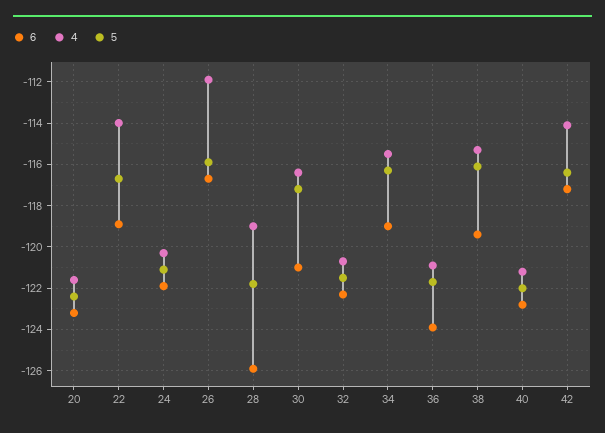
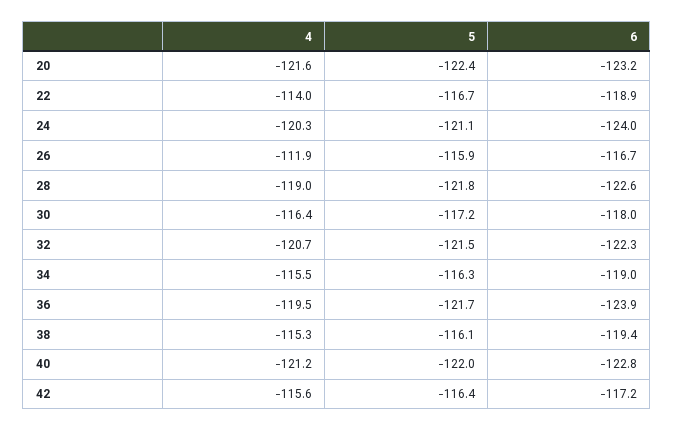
6, 24: -122 -> -124
6, 28: -126 -> -122.6
6, 30: -121 -> -118
4, 36: -121 -> -119.5
4, 42: -114 -> -115.6

